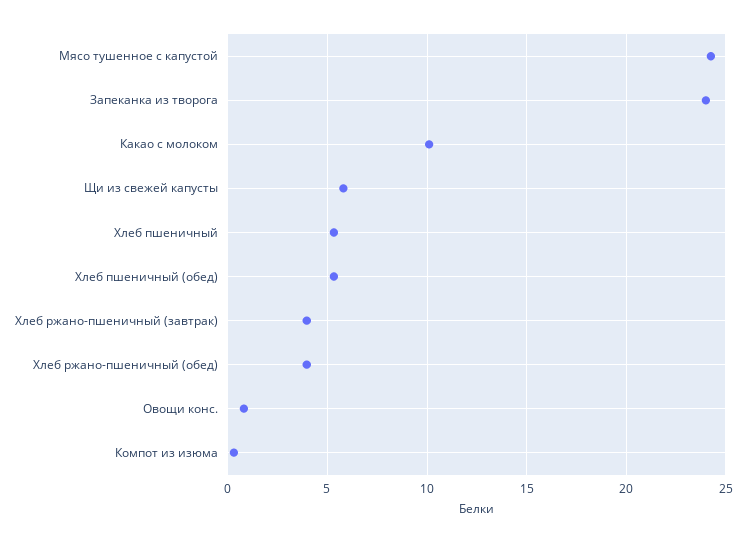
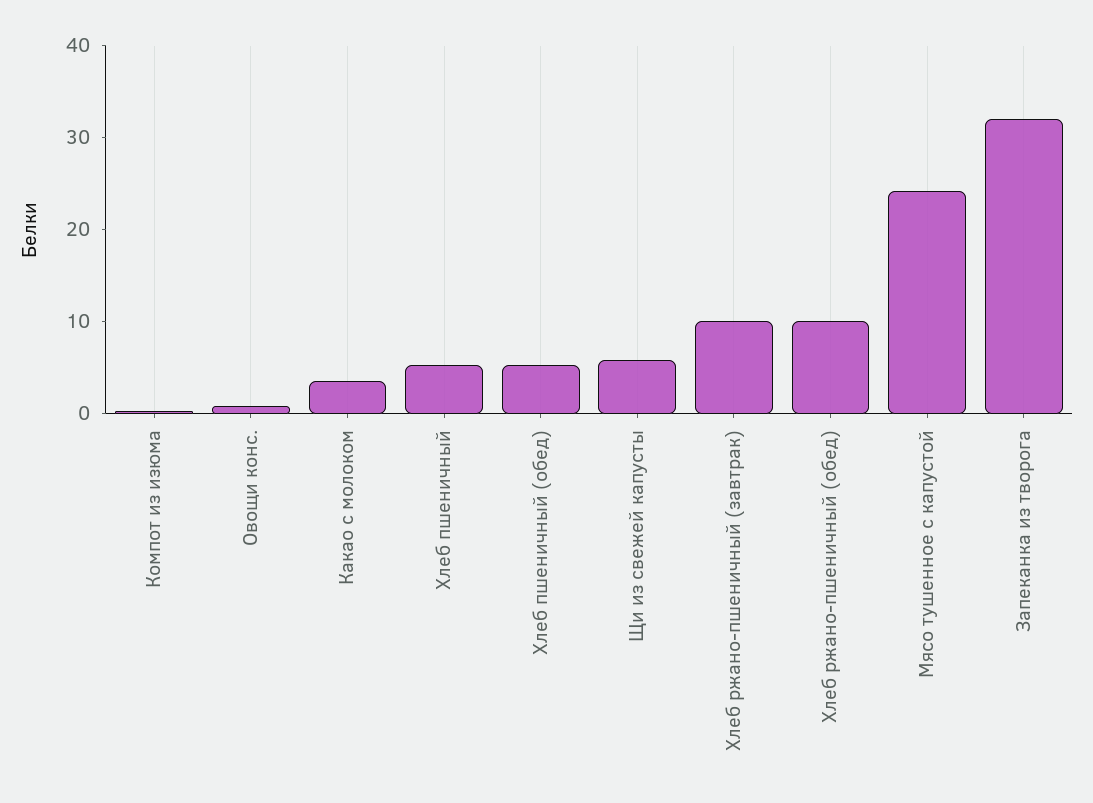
Запеканка из творога: 24 -> 32
Какао с молоком: 10 -> 4
Хлеб ржано-пшеничный (завтрак): 4 -> 10
Хлеб ржано-пшеничный (обед): 4 -> 10

